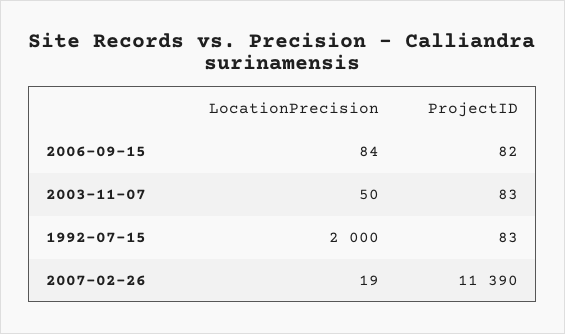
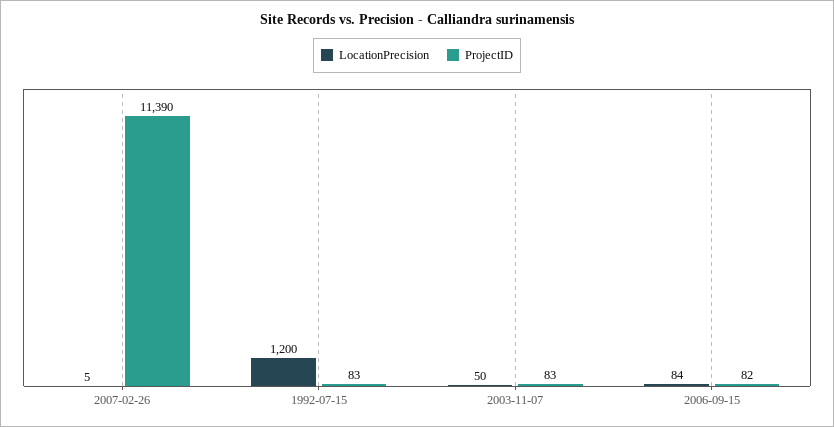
LocationPrecision, 1992-07-15: 2000 -> 1200
LocationPrecision, 2007-02-26: 19 -> 5

